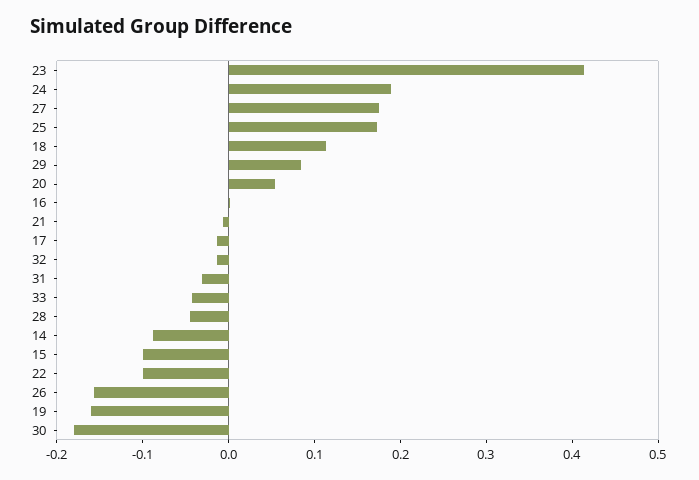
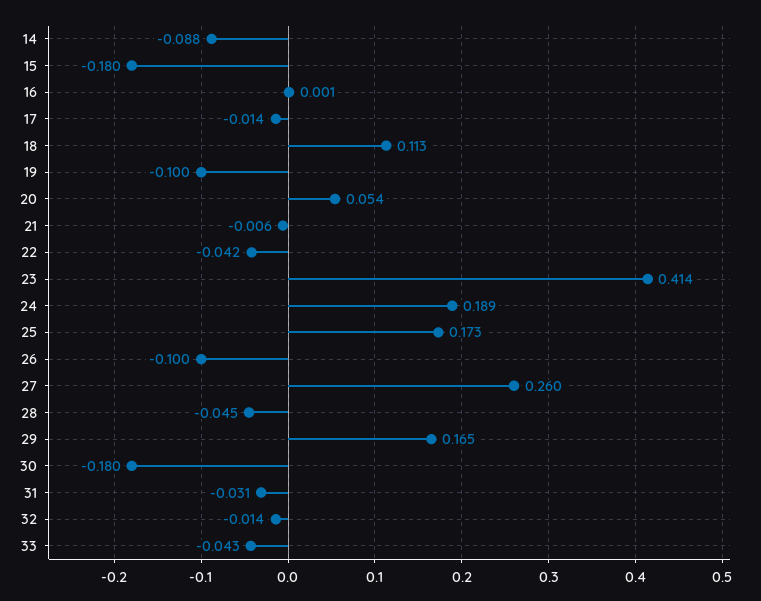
27: 0.18 -> 0.26
29: 0.08 -> 0.165
15: -0.1 -> -0.18
22: -0.1 -> -0.042
26: -0.16 -> -0.1
19: -0.16 -> -0.1

